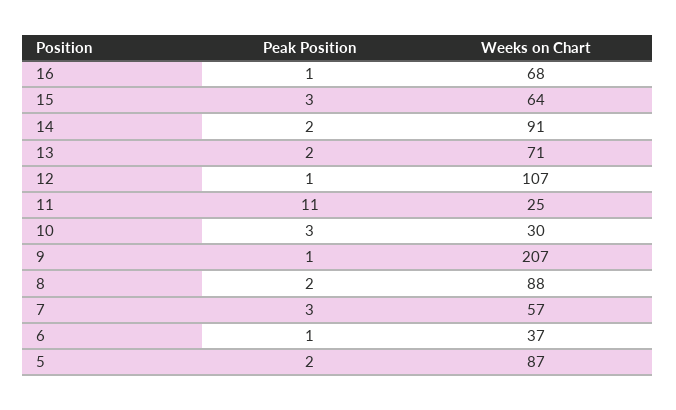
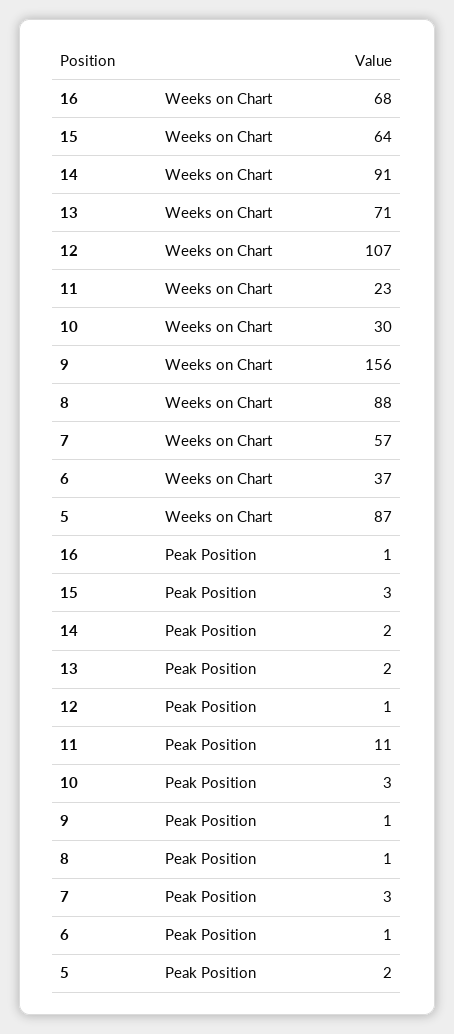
Weeks on Chart, 11: 25 -> 23
Weeks on Chart, 9: 207 -> 156
Peak Position, 8: 2 -> 1

